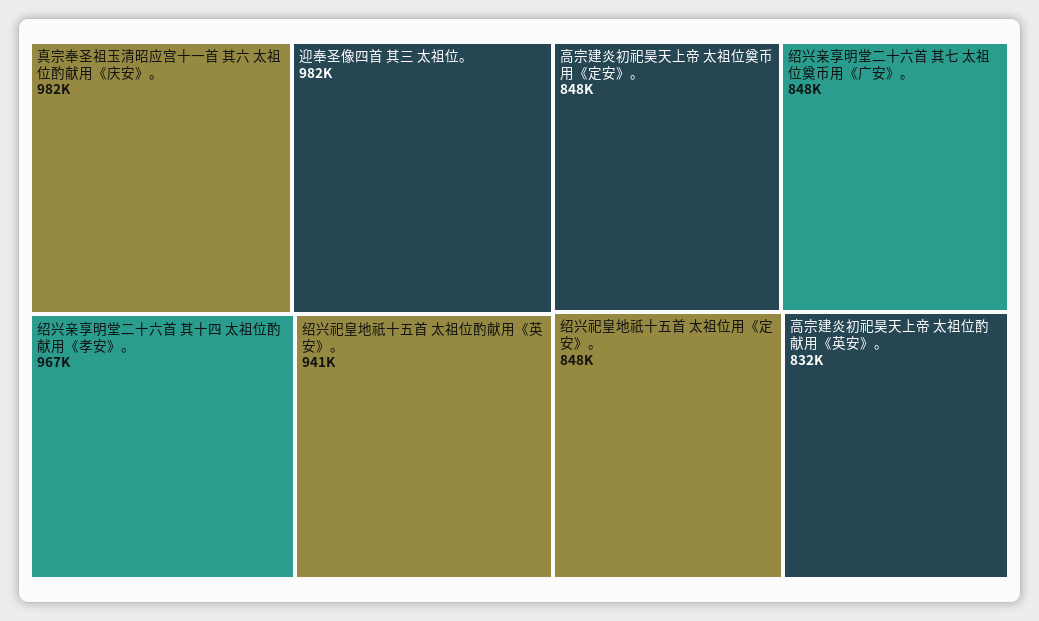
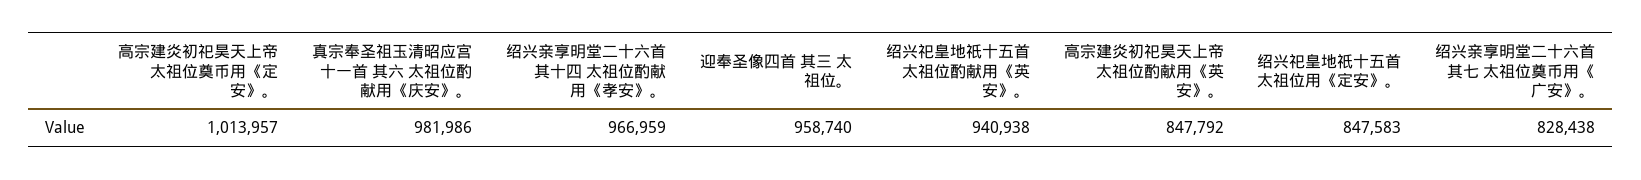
迎奉圣像四首 其三 太祖位。: 982000 -> 958740
高宗建炎初祀昊天上帝 太祖位奠币用《定安》。: 848000 -> 1013957
绍兴亲享明堂二十六首 其七 太祖位奠币用《广安》。: 848000 -> 828438
高宗建炎初祀昊天上帝 太祖位酌献用《英安》。: 832000 -> 847792

